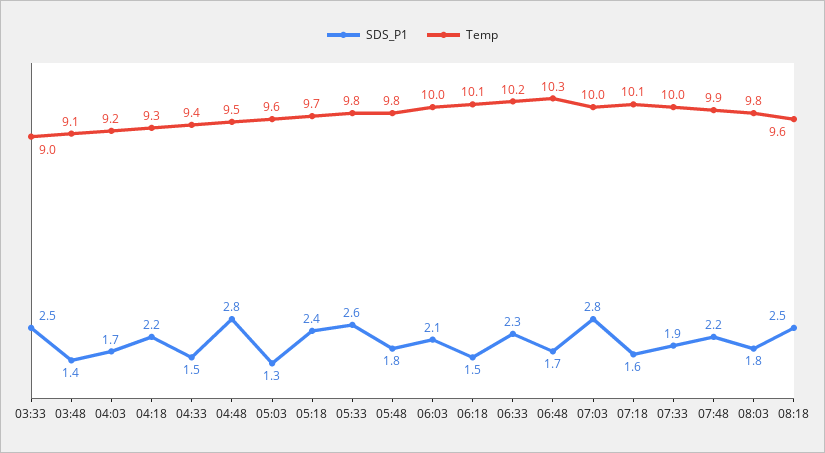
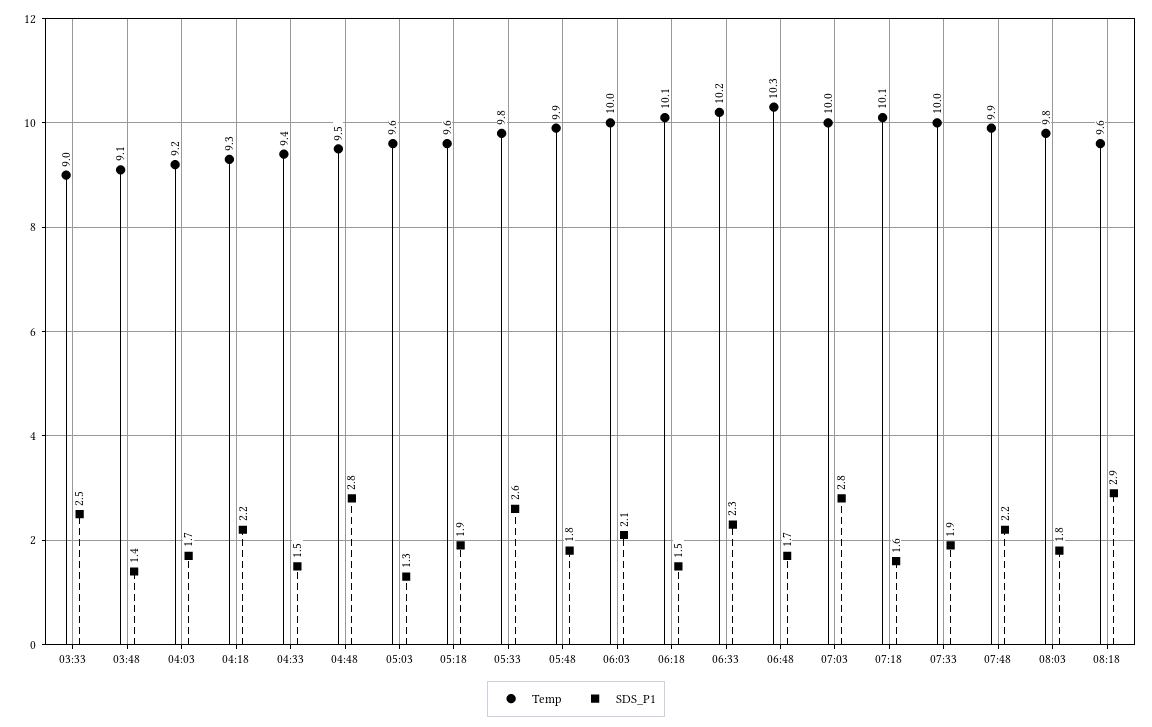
SDS_P1, 05:18: 2.4 -> 1.9
Temp, 05:18: 9.7 -> 9.6
Temp, 05:48: 9.8 -> 9.9
SDS_P1, 08:18: 2.5 -> 2.9

